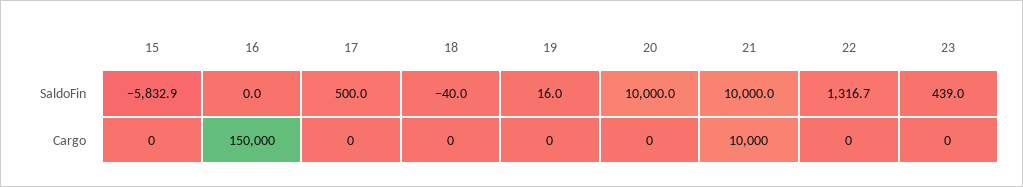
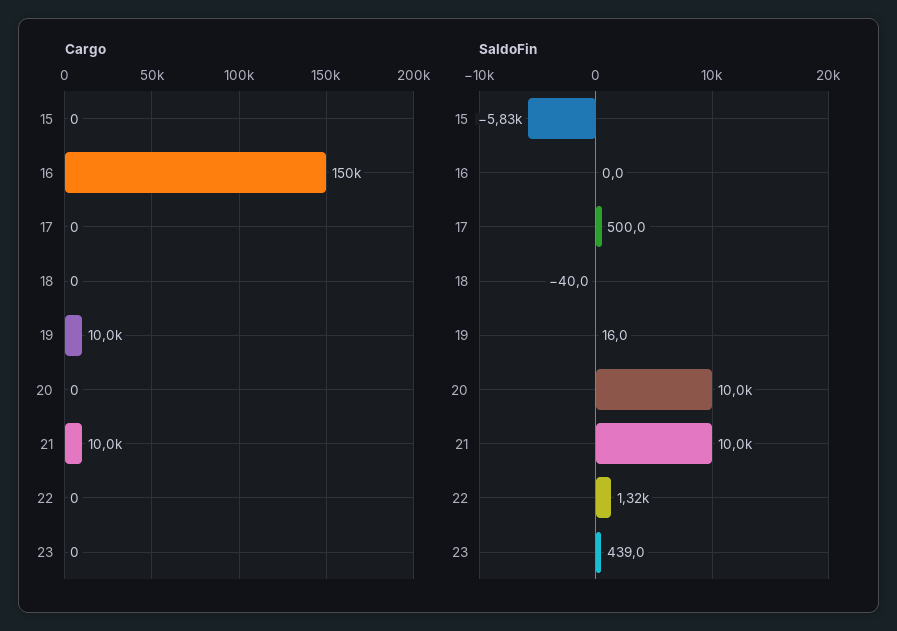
Cargo, 19: 0 -> 10000

